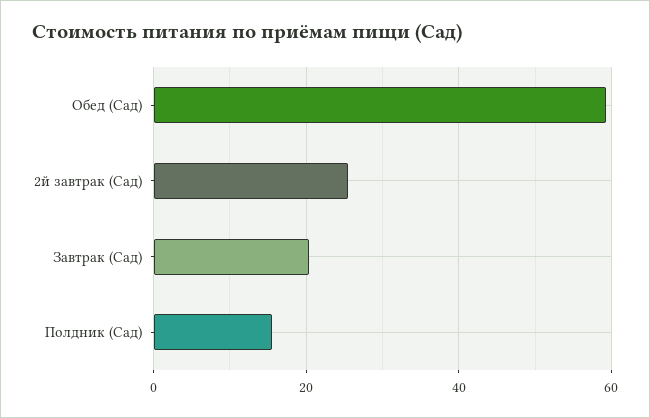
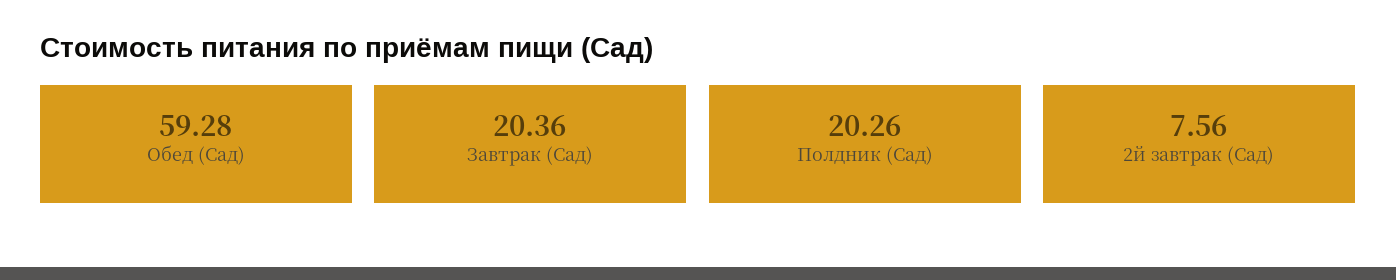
2й завтрак (Сад): 26 -> 7.56
Полдник (Сад): 16 -> 20.26

